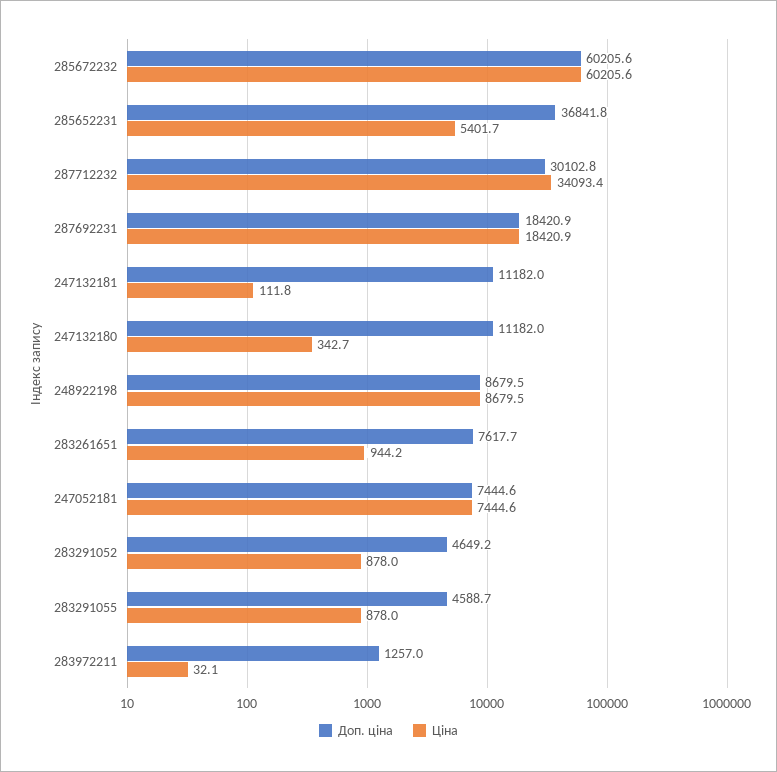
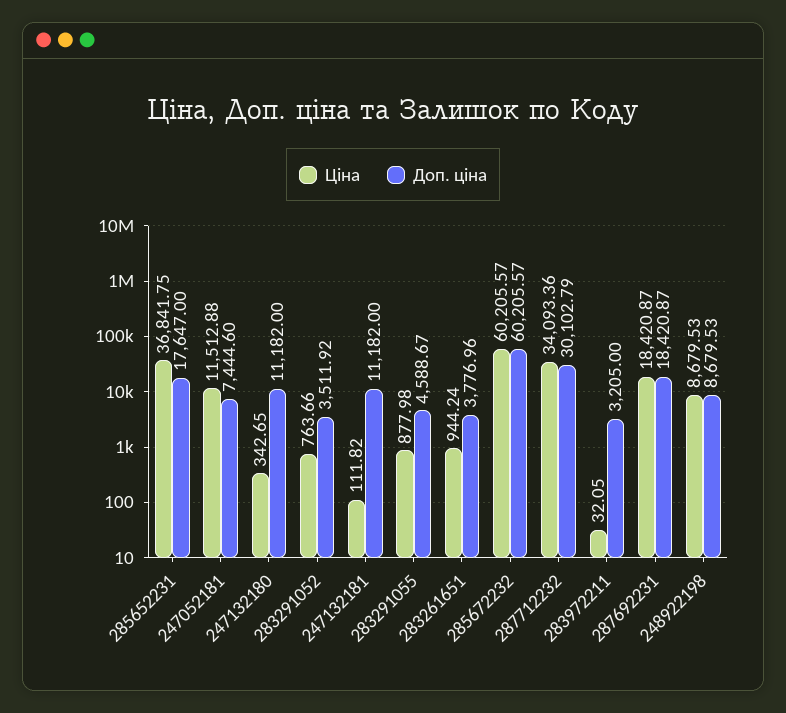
Доп. ціна, 285652231: 36841.8 -> 17647
Ціна, 285652231: 5401.7 -> 36841.75
Доп. ціна, 283261651: 7617.7 -> 3776.96
Ціна, 247052181: 7444.6 -> 11512.88
Доп. ціна, 283291052: 4649.2 -> 3511.92
Ціна, 283291052: 878 -> 763.66
Доп. ціна, 283972211: 1257 -> 3205

